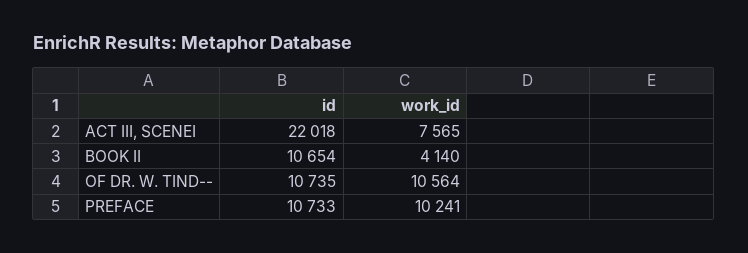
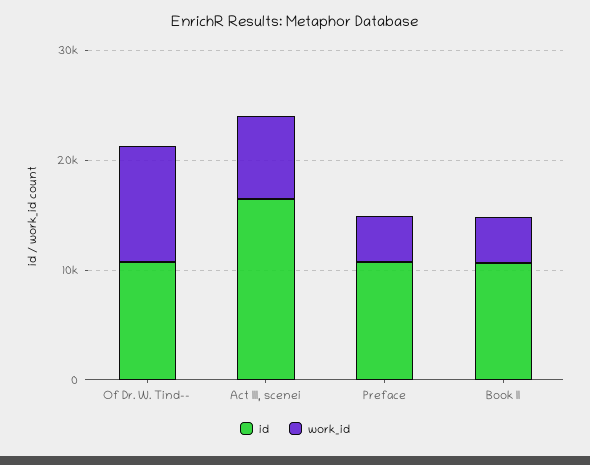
id, ACT III, SCENEI: 22018 -> 16000
work_id, PREFACE: 10241 -> 4000

